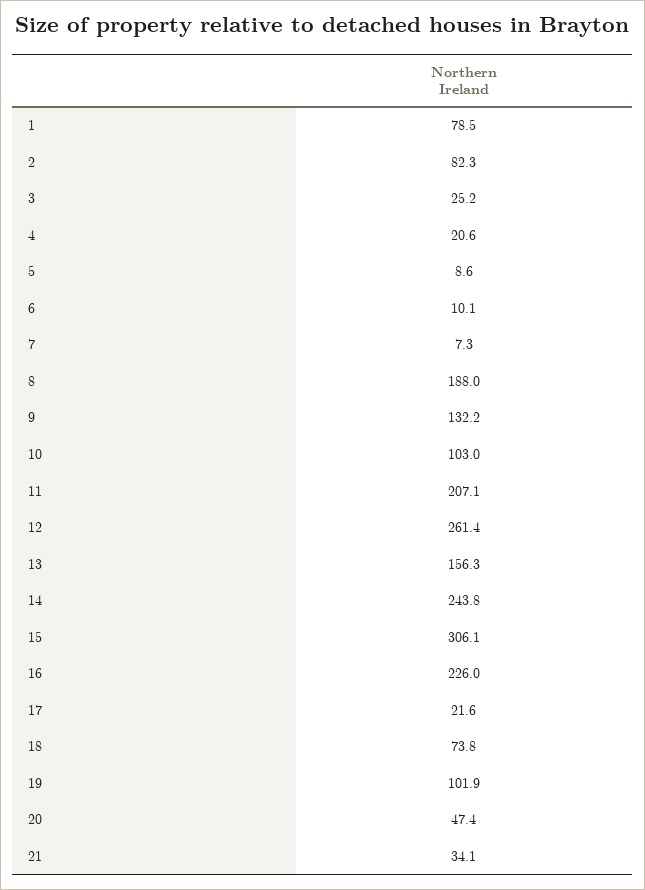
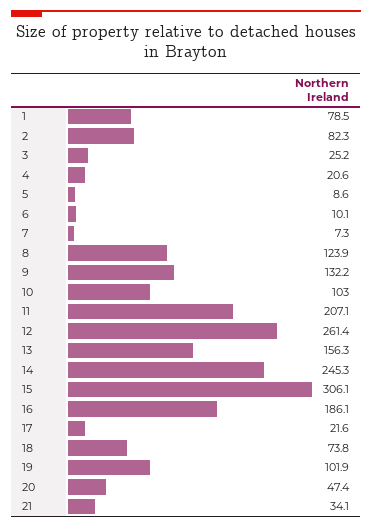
8: 188 -> 123.9
14: 243.8 -> 245.3
16: 226 -> 186.1

